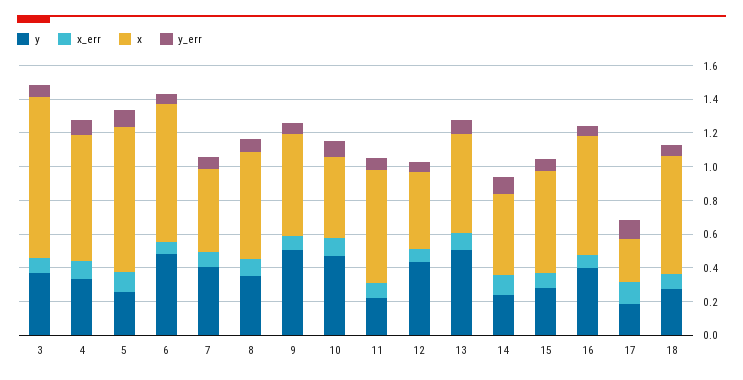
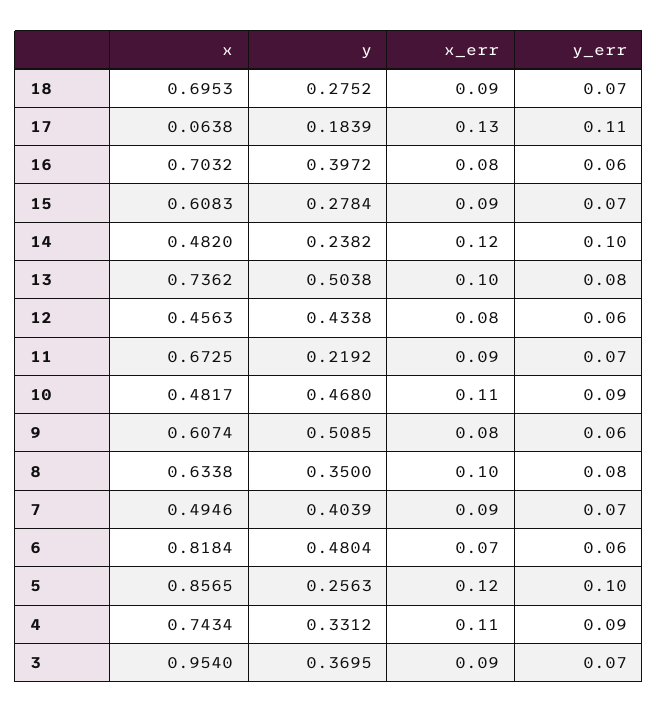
x, 13: 0.6 -> 0.7362
x, 17: 0.25 -> 0.0638

